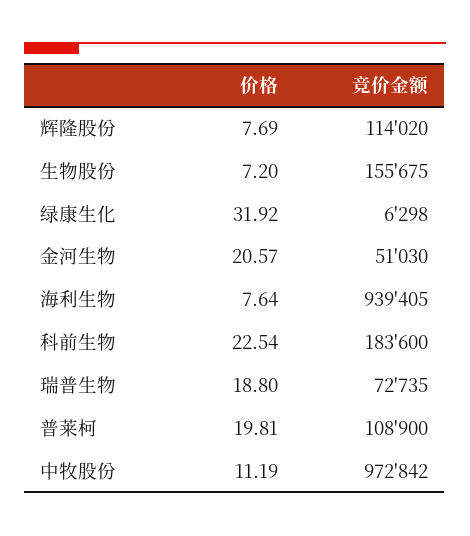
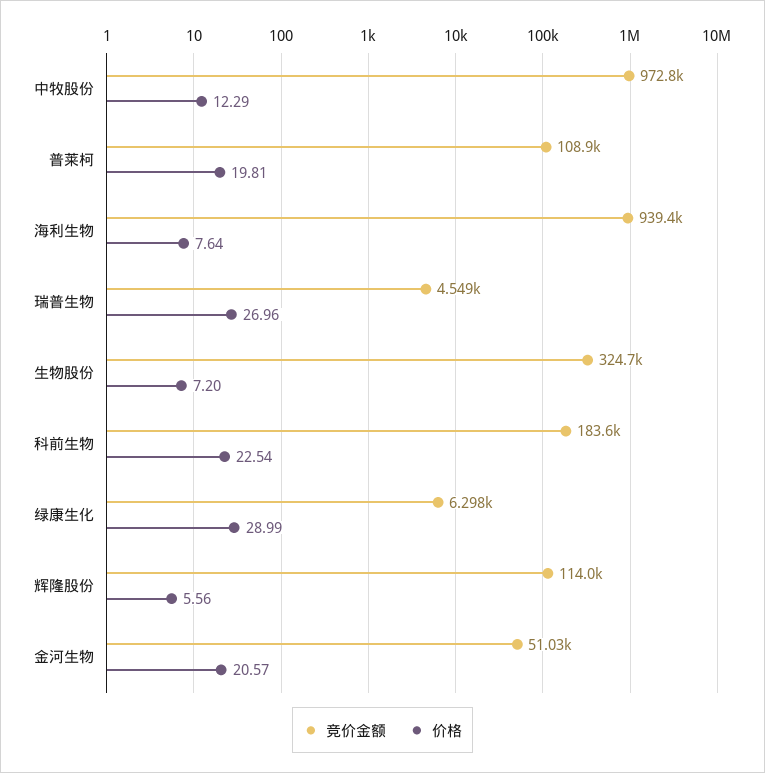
价格, 辉隆股份: 7.69 -> 5.56
竞价金额, 生物股份: 155675 -> 324700
价格, 绿康生化: 31.92 -> 28.99
价格, 瑞普生物: 18.8 -> 26.96
竞价金额, 瑞普生物: 72735 -> 4549
价格, 中牧股份: 11.19 -> 12.29

